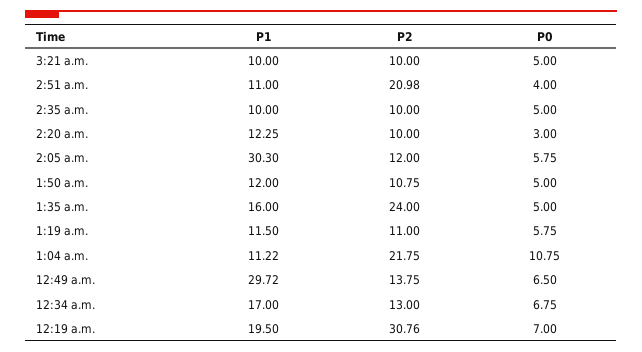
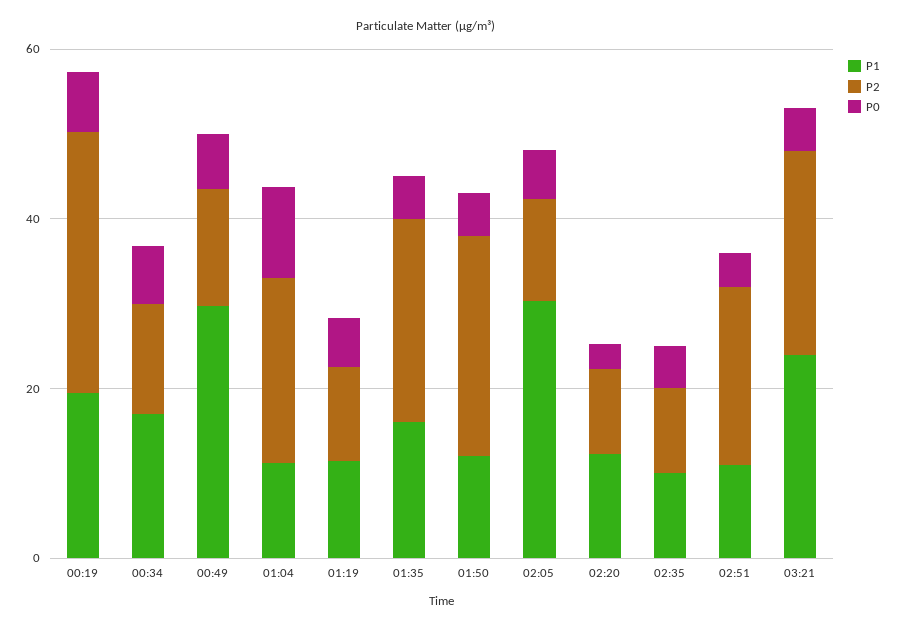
P1, 3:21 a.m.: 10 -> 25
P2, 3:21 a.m.: 10 -> 25
P2, 1:50 a.m.: 10.75 -> 25

